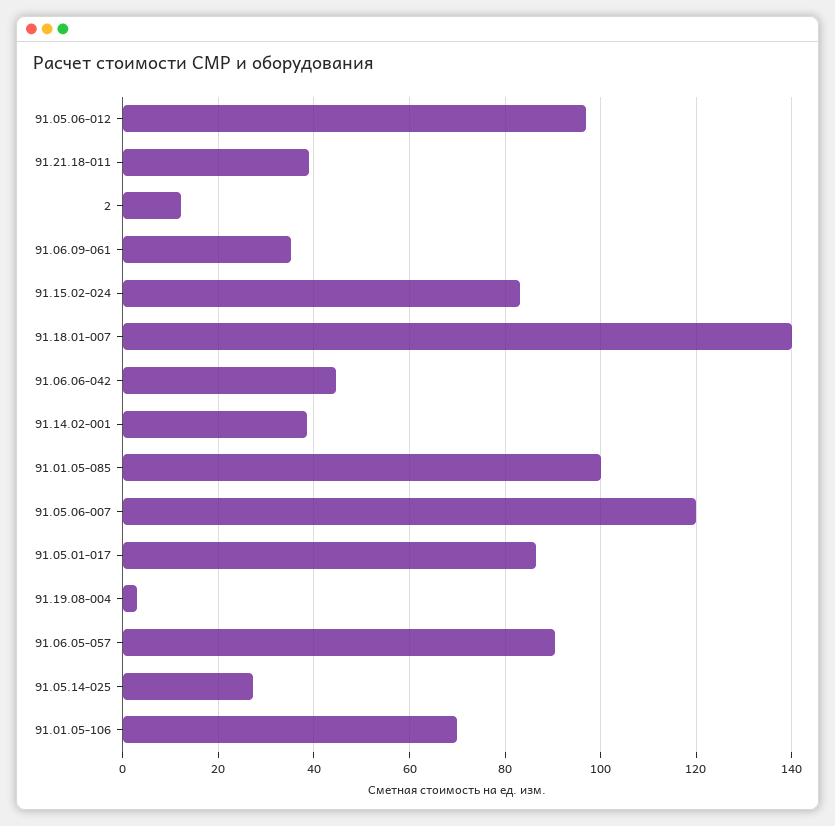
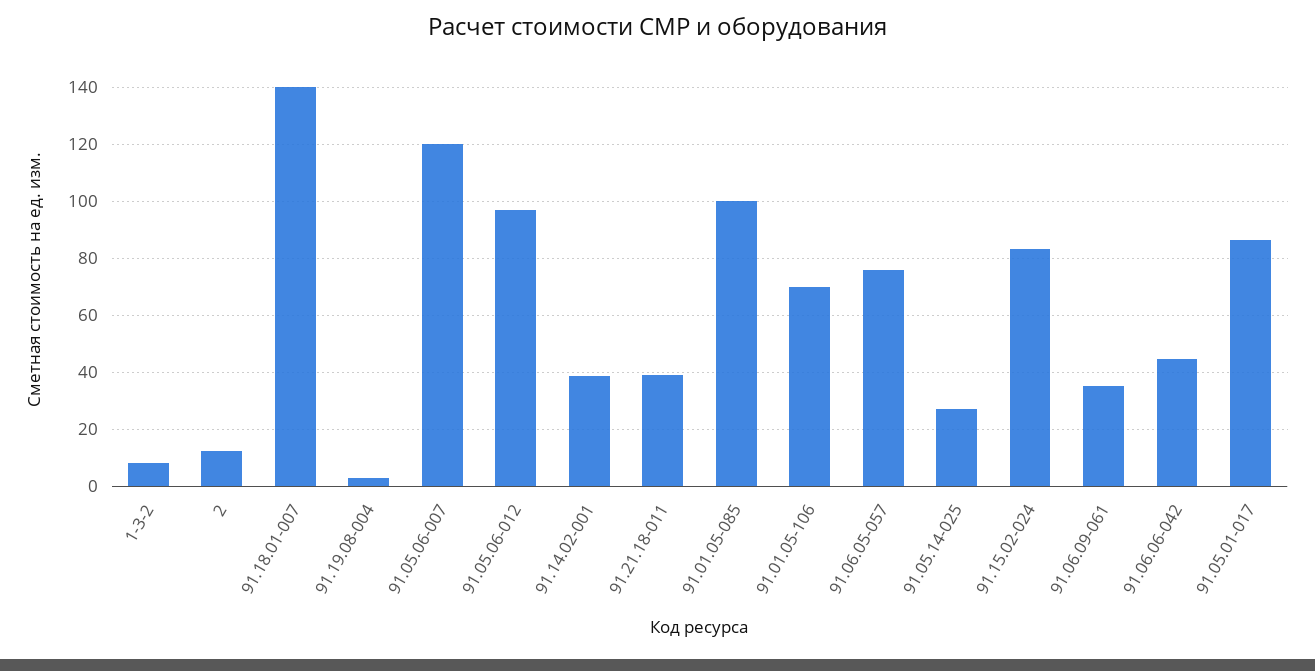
91.06.05-057: 90 -> 75
1-3-2: none -> 7.5

